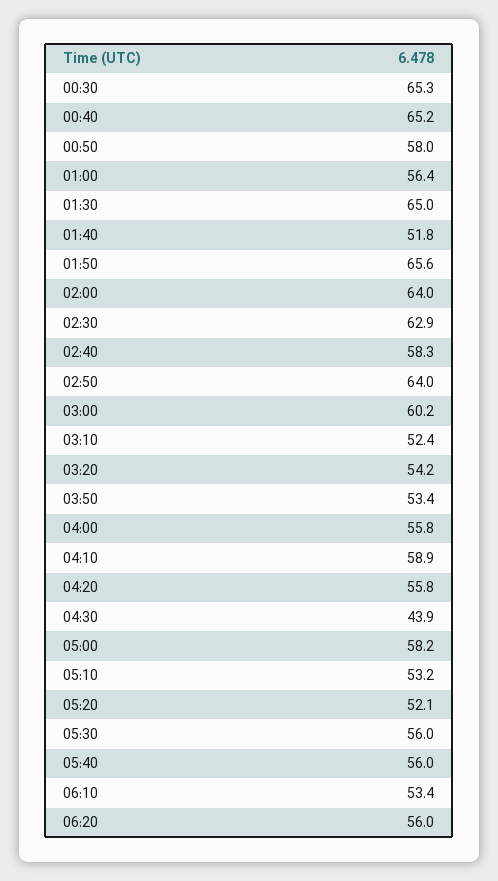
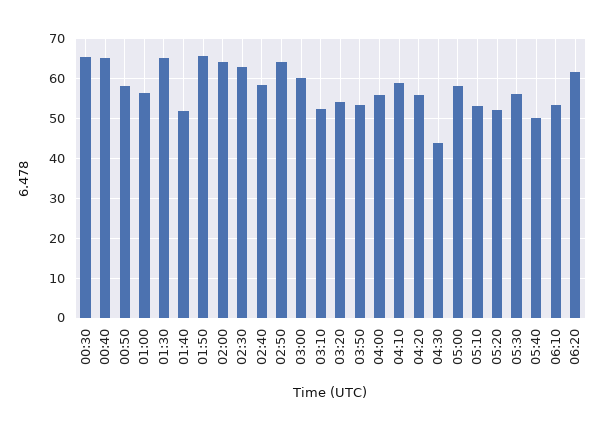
05:40: 56 -> 50
06:20: 56 -> 62

